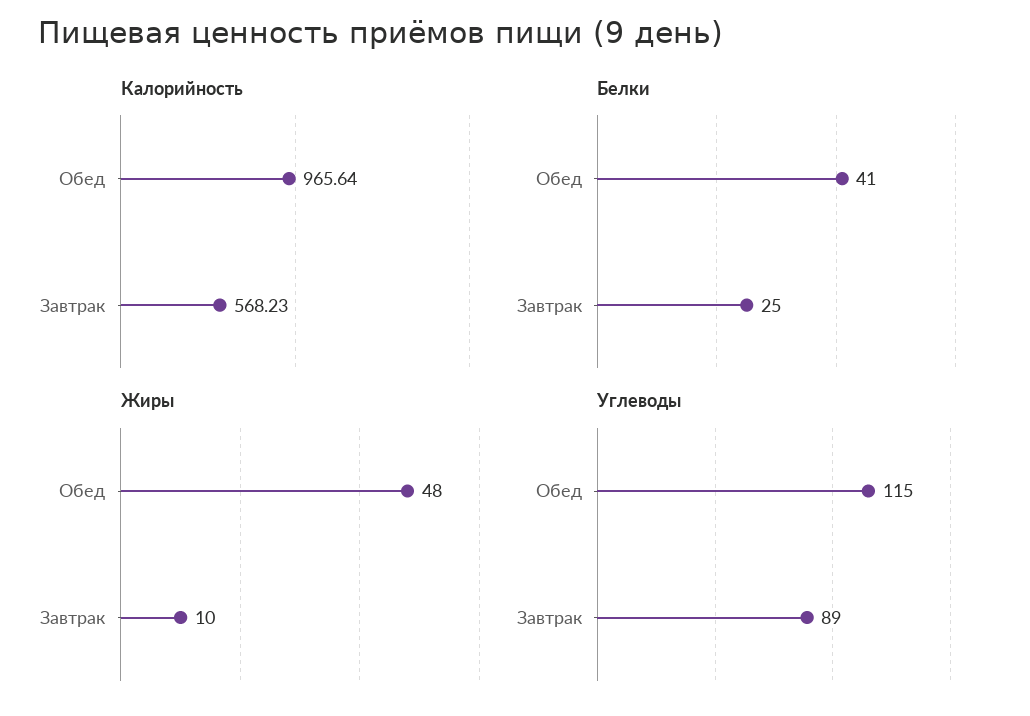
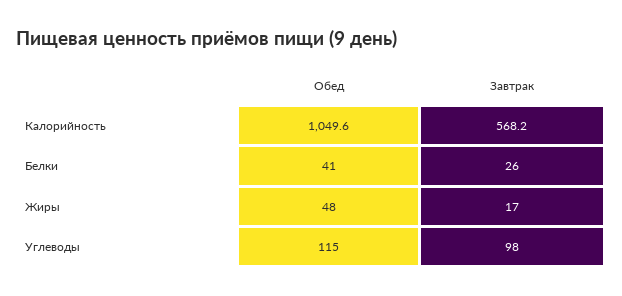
Калорийность, Обед: 965.64 -> 1049.6
Белки, Завтрак: 25 -> 26
Жиры, Завтрак: 10 -> 17
Углеводы, Завтрак: 89 -> 98

